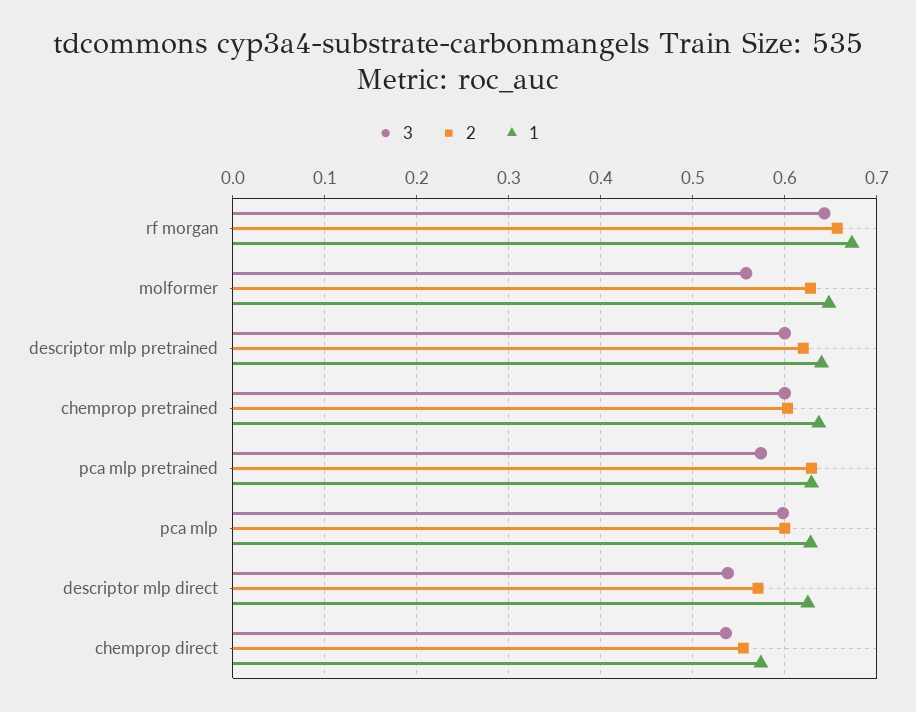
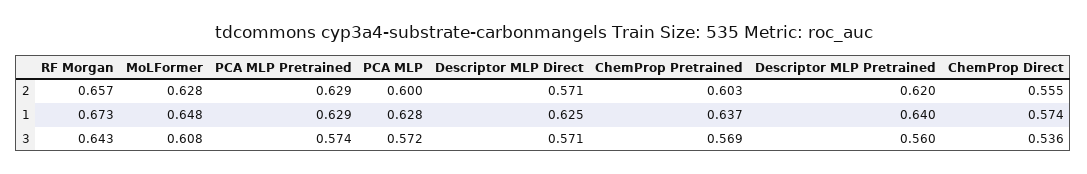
3, molformer: 0.56 -> 0.608
3, descriptor mlp pretrained: 0.6 -> 0.56
3, chemprop pretrained: 0.6 -> 0.569
3, pca mlp: 0.6 -> 0.572
3, descriptor mlp direct: 0.54 -> 0.571

